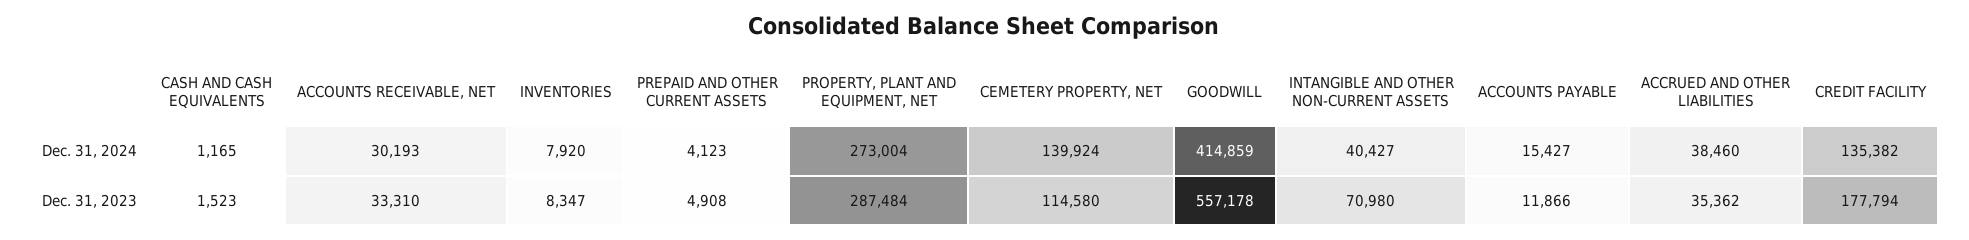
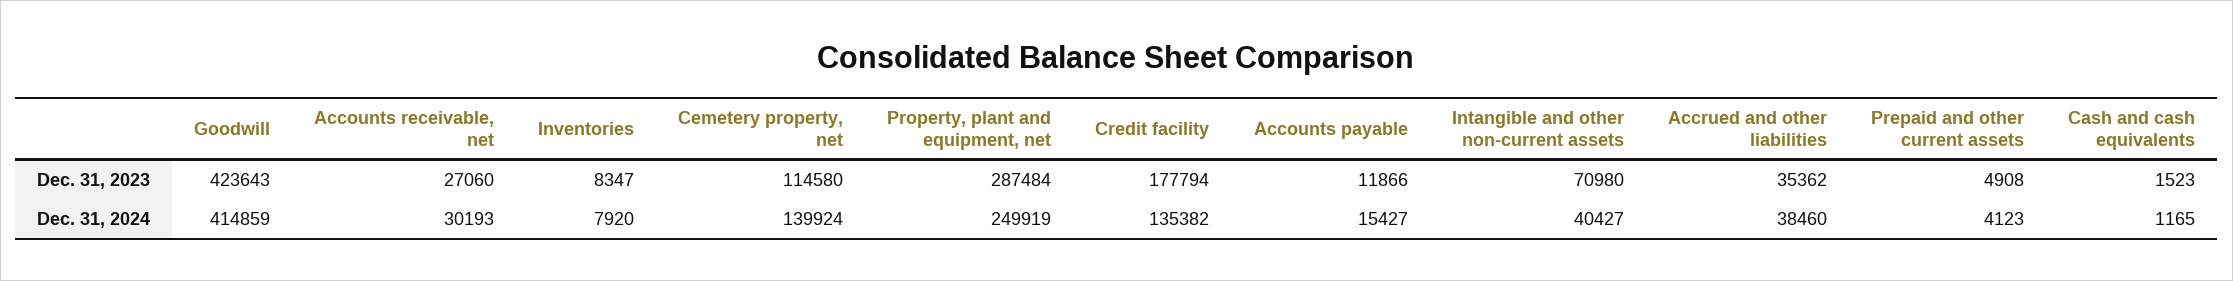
PROPERTY, PLANT AND EQUIPMENT, NET, Dec. 31, 2024: 273004 -> 249919
ACCOUNTS RECEIVABLE, NET, Dec. 31, 2023: 33310 -> 27060
GOODWILL, Dec. 31, 2023: 557178 -> 423643

